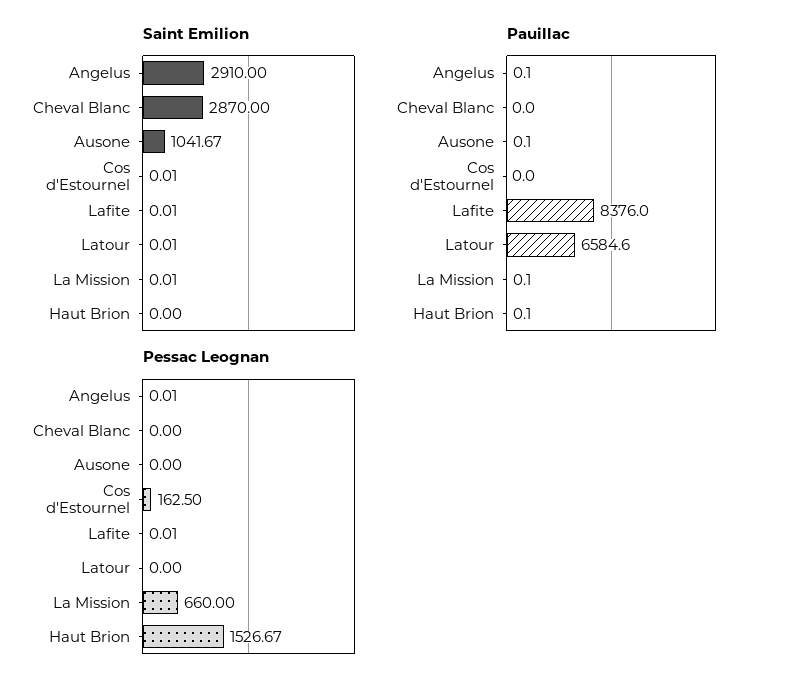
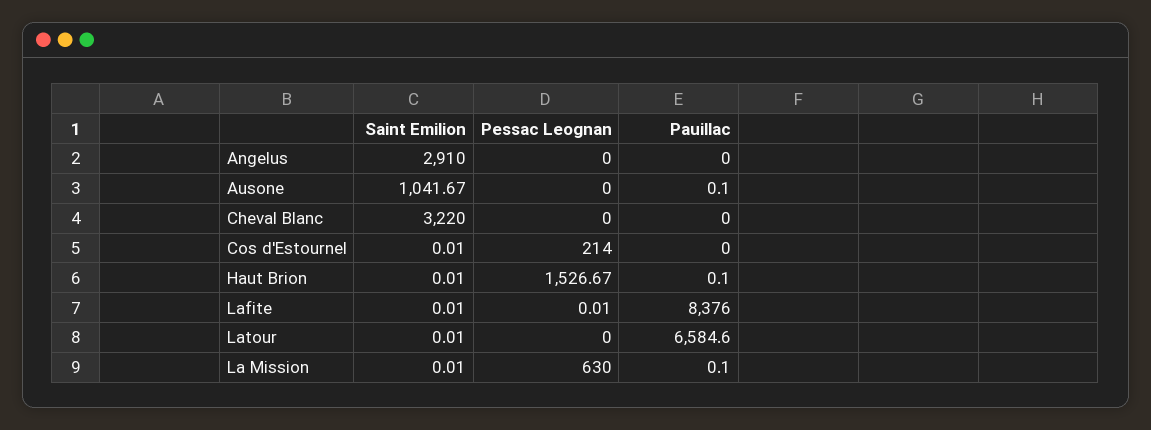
Saint Emilion, Cheval Blanc: 2870 -> 3220
Saint Emilion, Haut Brion: 0 -> 0.01
Pauillac, Angelus: 0.1 -> 0
Pessac Leognan, Angelus: 0.01 -> 0
Pessac Leognan, Cos d'Estournel: 162.5 -> 214
Pessac Leognan, La Mission: 660 -> 630

